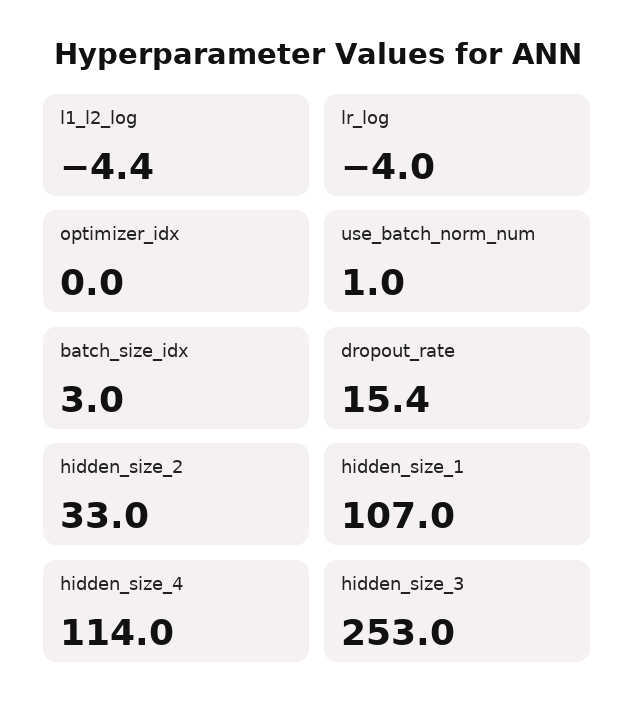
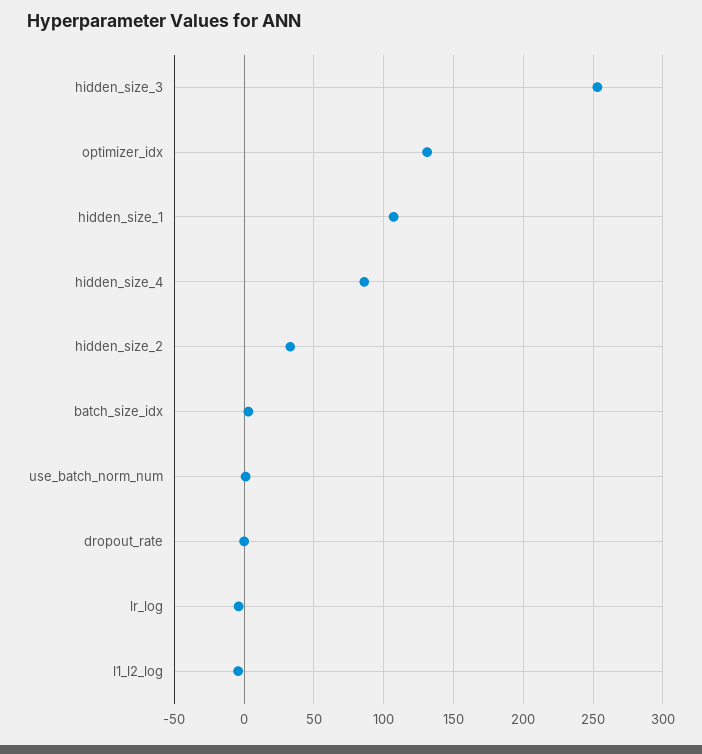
optimizer_idx: 0 -> 130
dropout_rate: 15.4 -> 0
hidden_size_4: 114 -> 85

